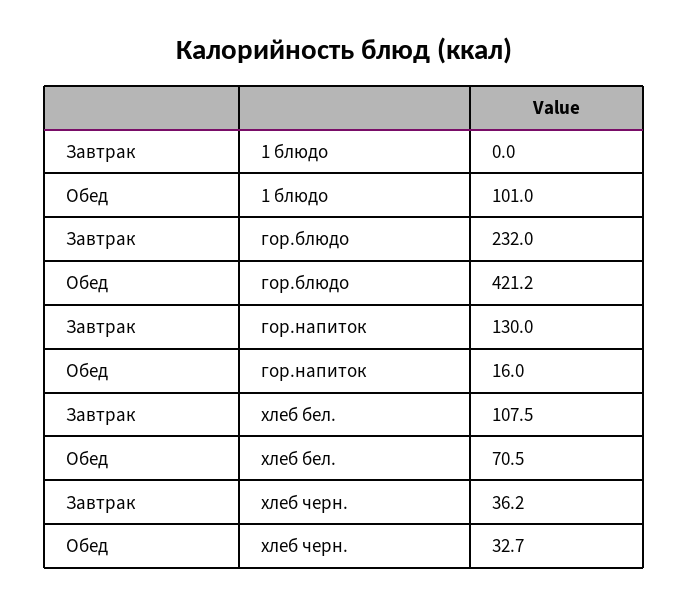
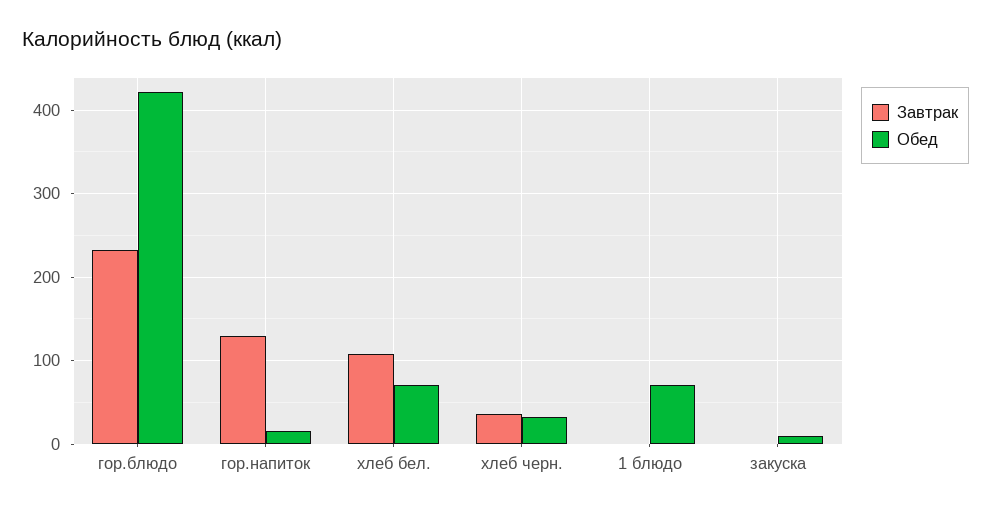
Обед, 1 блюдо: 101 -> 70
Завтрак, закуска: none -> 0
Обед, закуска: none -> 10

